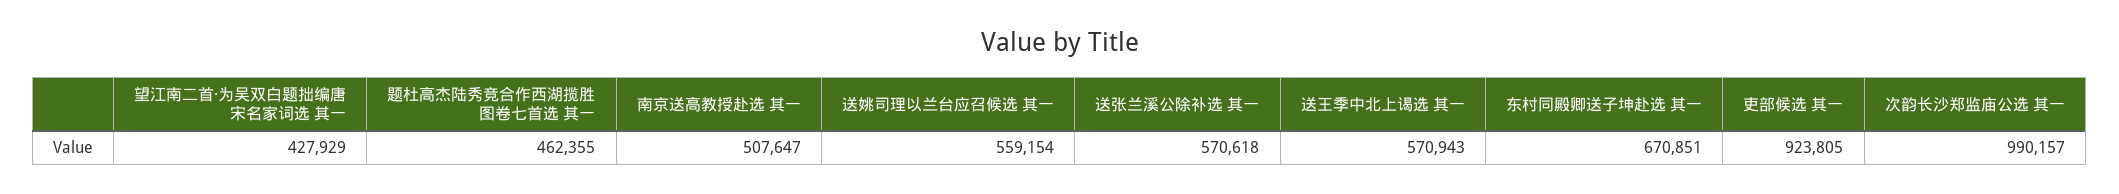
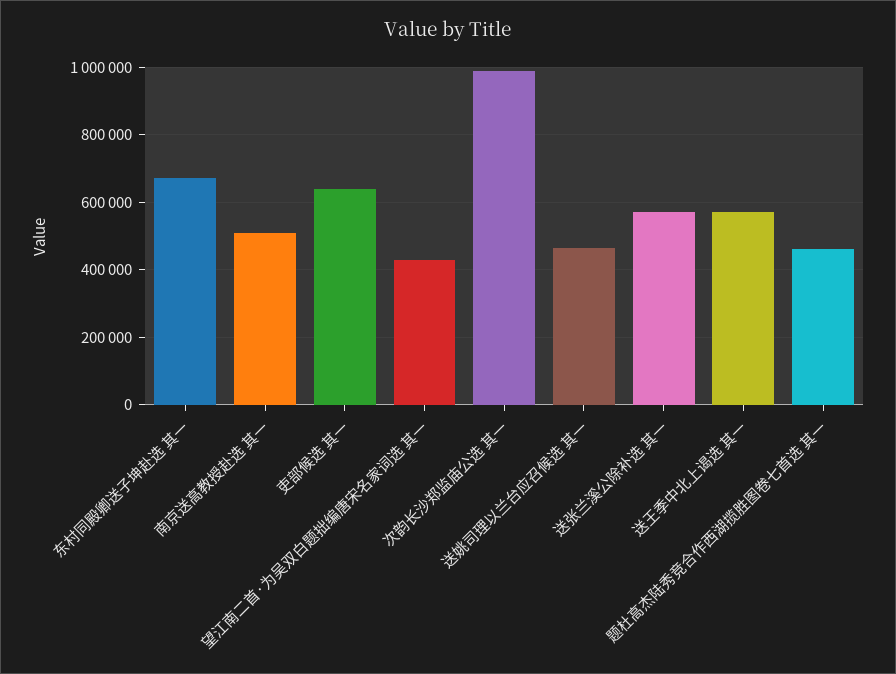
送姚司理以兰台应召候选 其一: 559154 -> 460000
吏部候选 其一: 923805 -> 640000

